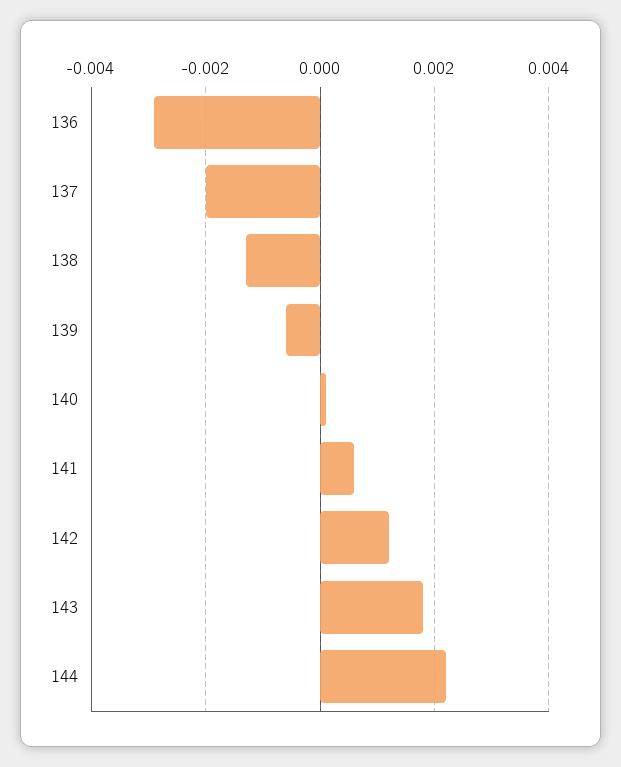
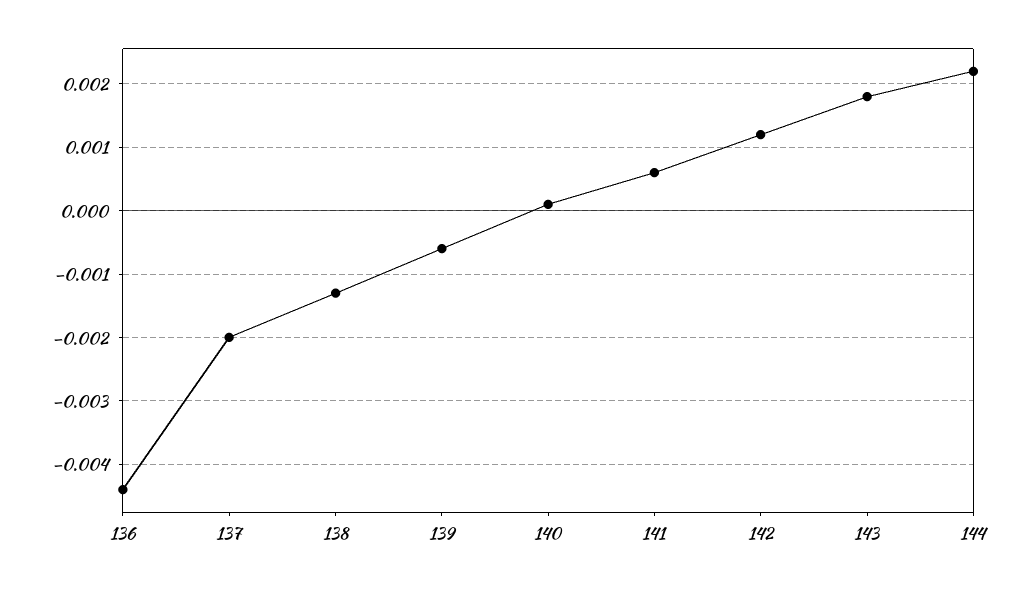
136: -0.003 -> -0.0044

